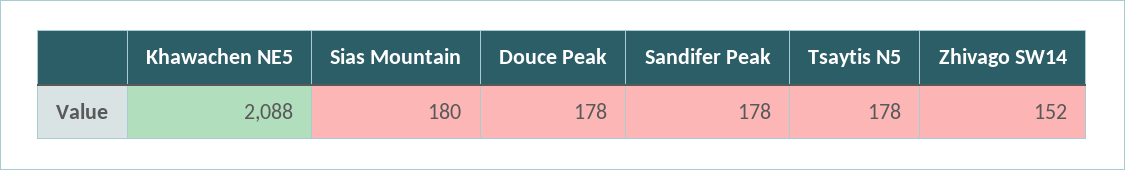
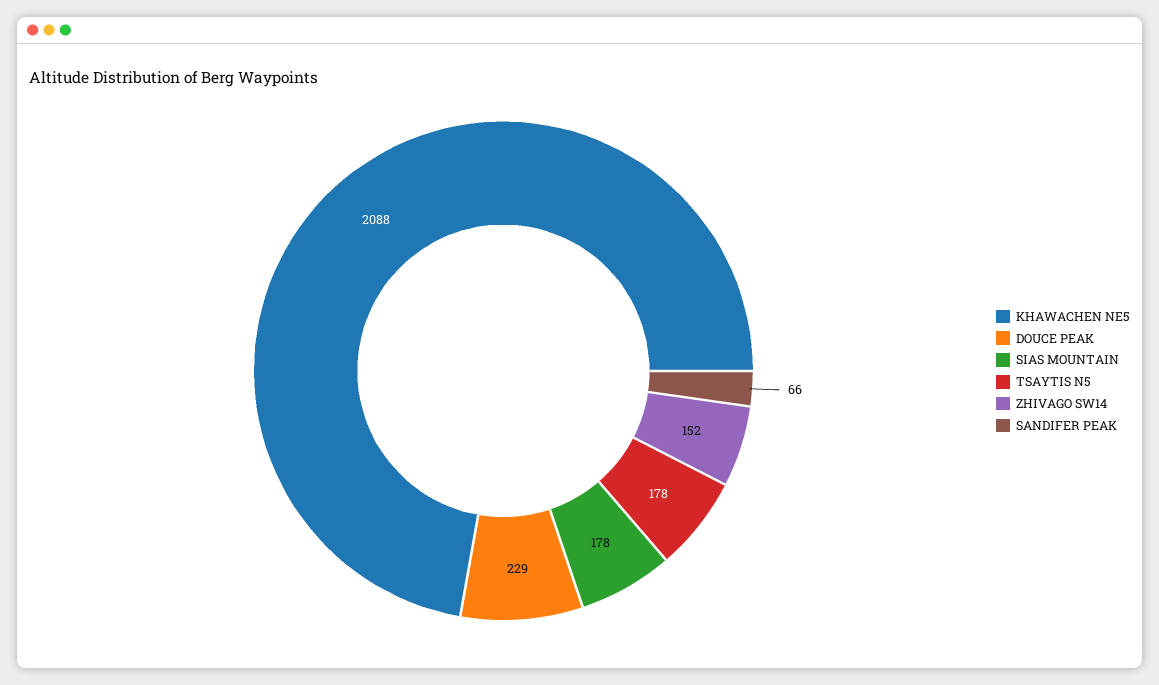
Sias Mountain: 180 -> 178
Douce Peak: 178 -> 229
Sandifer Peak: 178 -> 66

